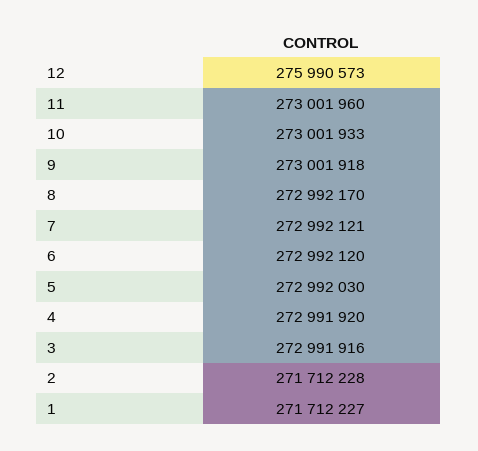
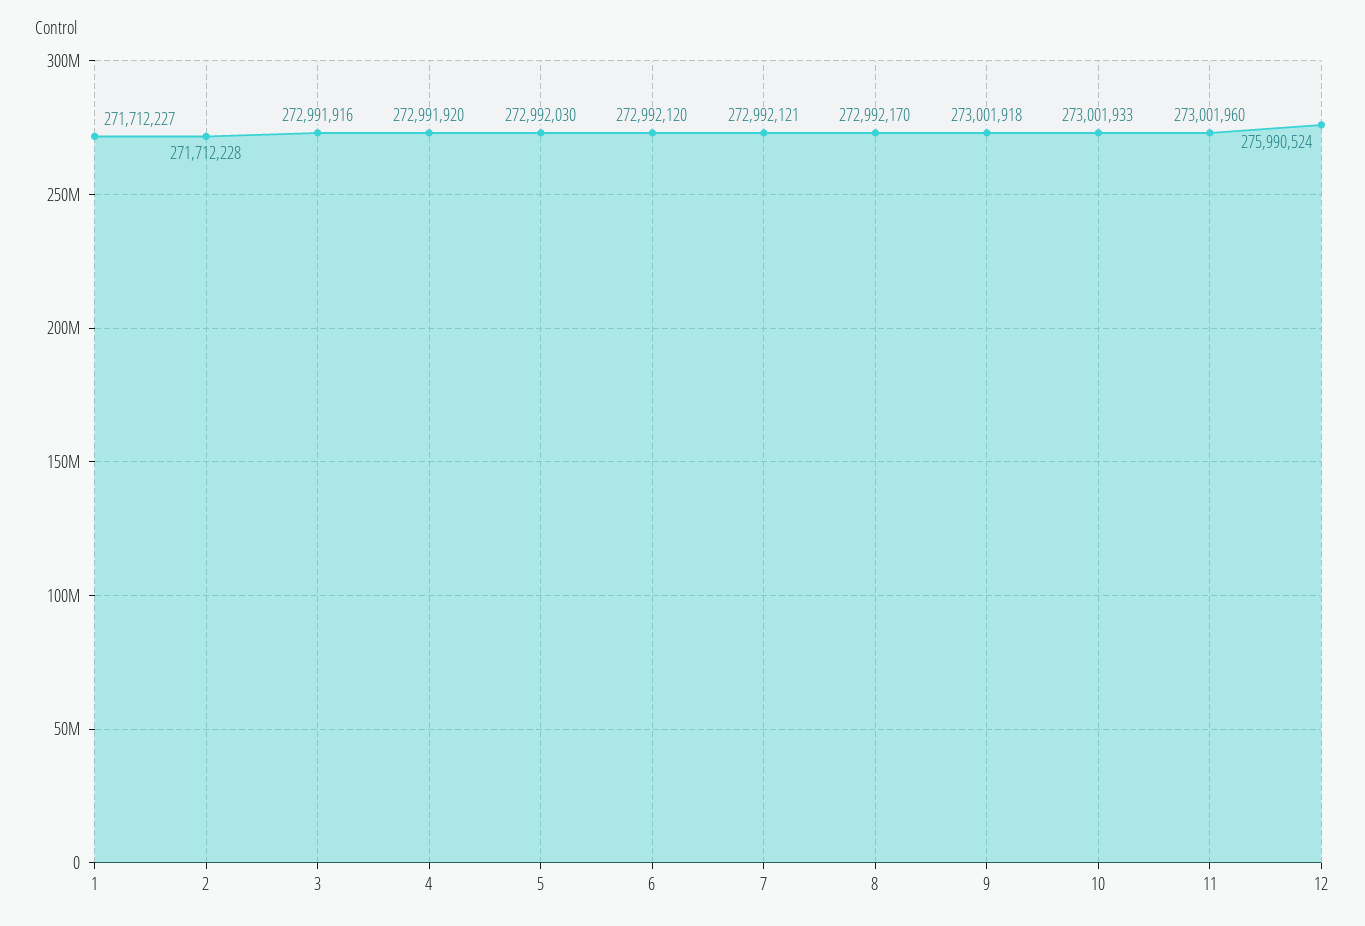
12: 275990573 -> 275990524

